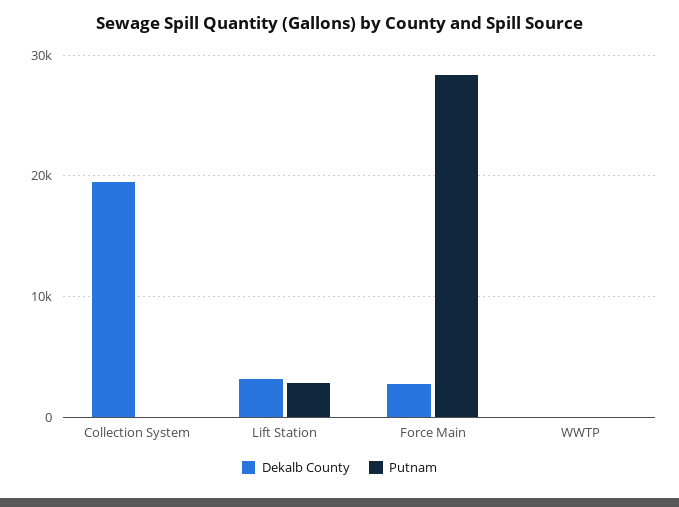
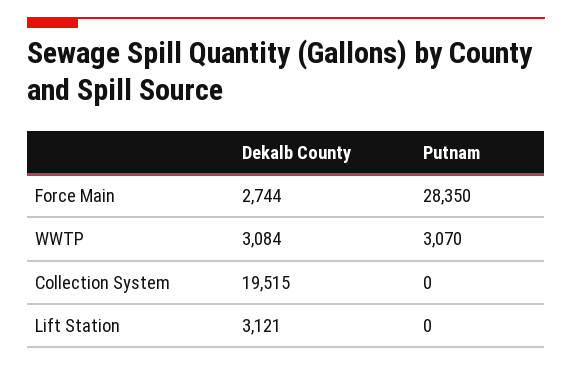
Putnam, Lift Station: 3000 -> 0
Dekalb County, WWTP: 0 -> 3084
Putnam, WWTP: 0 -> 3070

